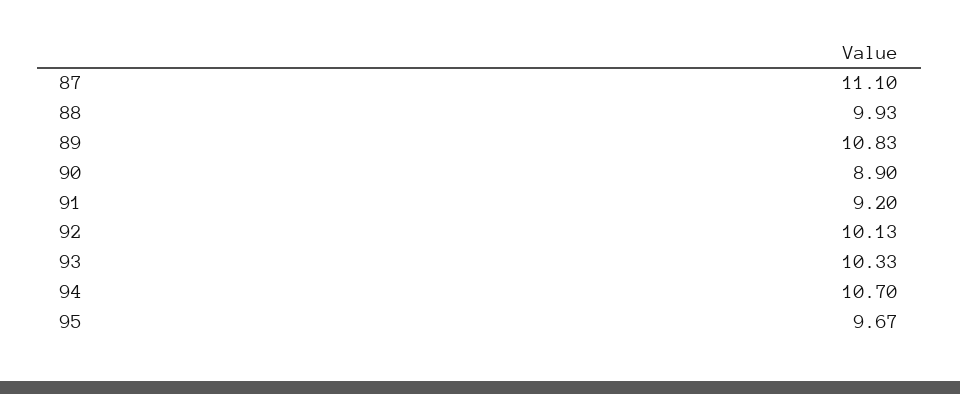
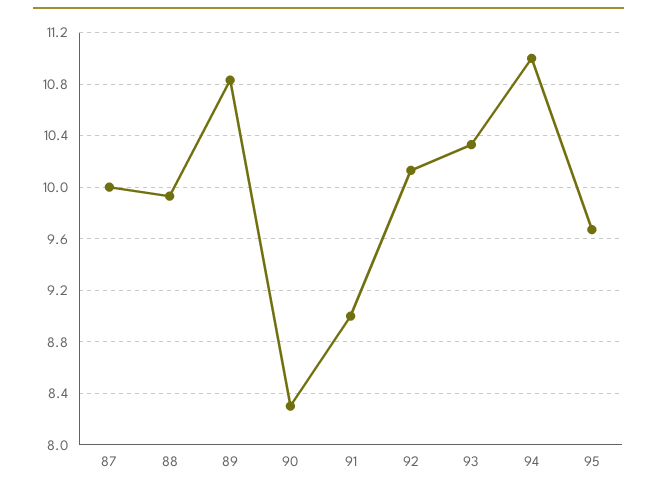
87: 11.1 -> 10
90: 8.9 -> 8.3
91: 9.2 -> 9
94: 10.7 -> 11

